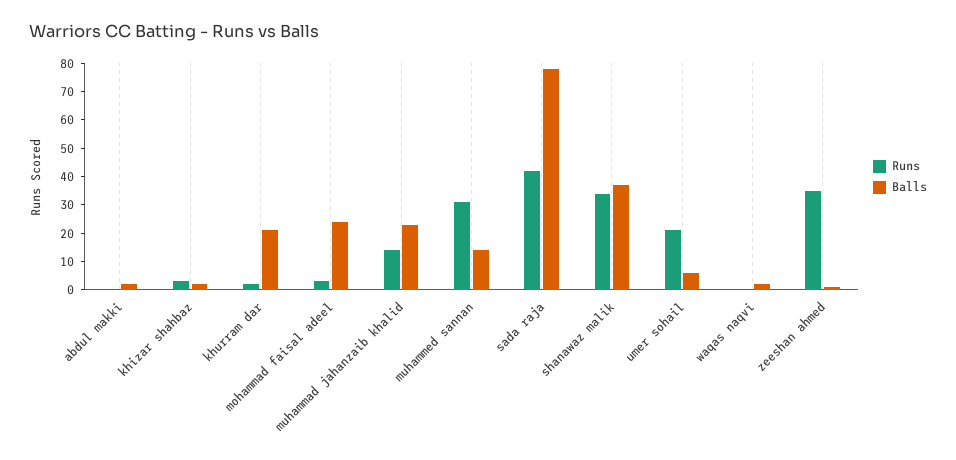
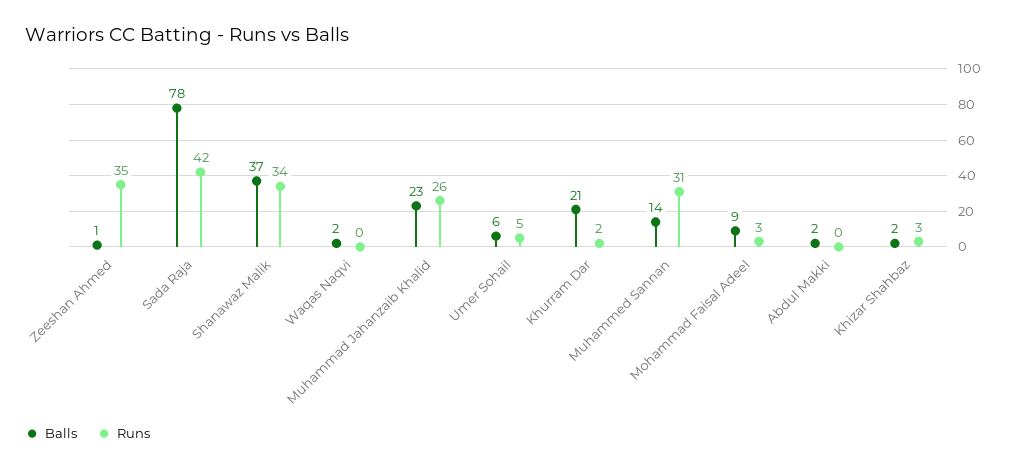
Balls, mohammad faisal adeel: 25 -> 9
Runs, muhammad jahanzaib khalid: 15 -> 26
Runs, umer sohail: 20 -> 5

